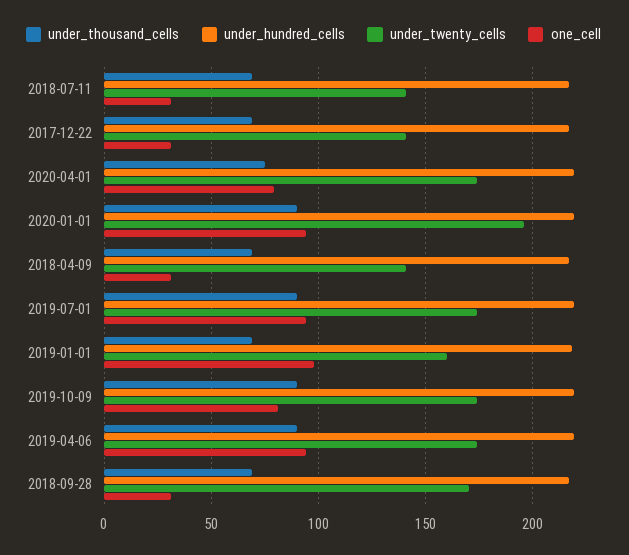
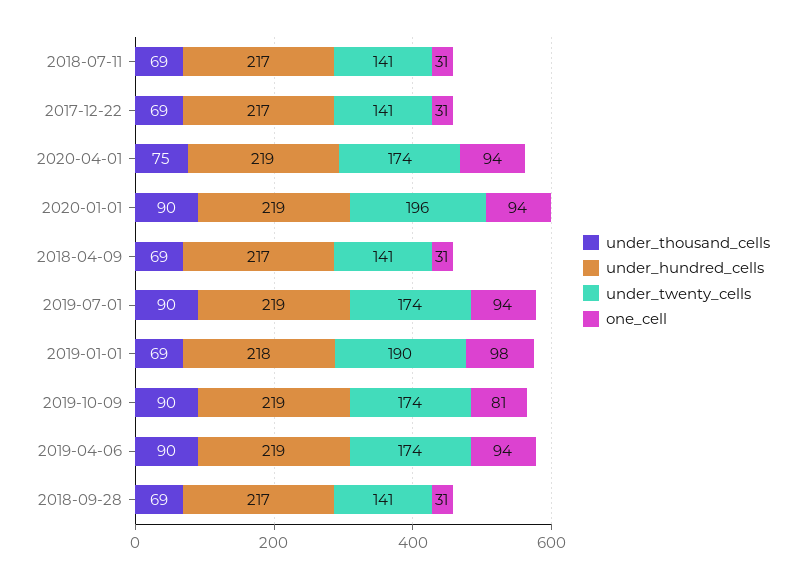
one_cell, 2020-04-01: 80 -> 94
under_twenty_cells, 2019-01-01: 160 -> 190
under_twenty_cells, 2018-09-28: 170 -> 141

